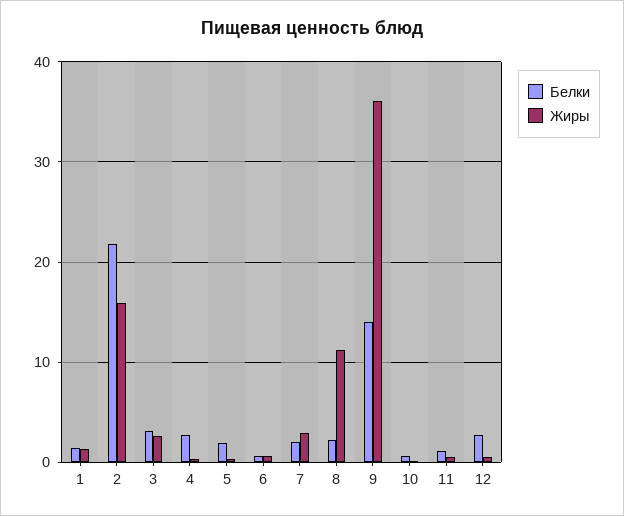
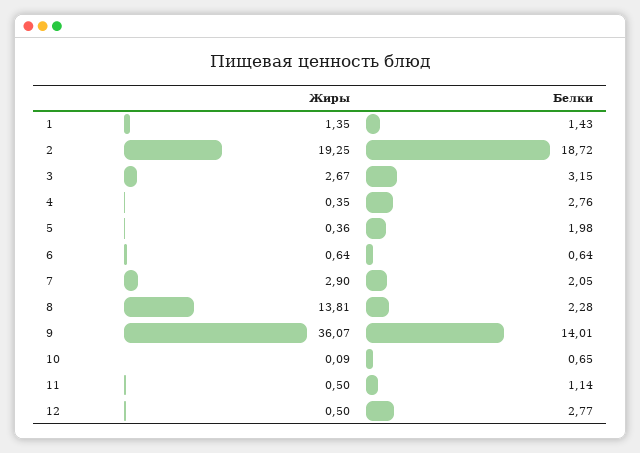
Белки, 2: 22 -> 18.72
Жиры, 2: 16 -> 19.25
Жиры, 8: 11 -> 13.81

